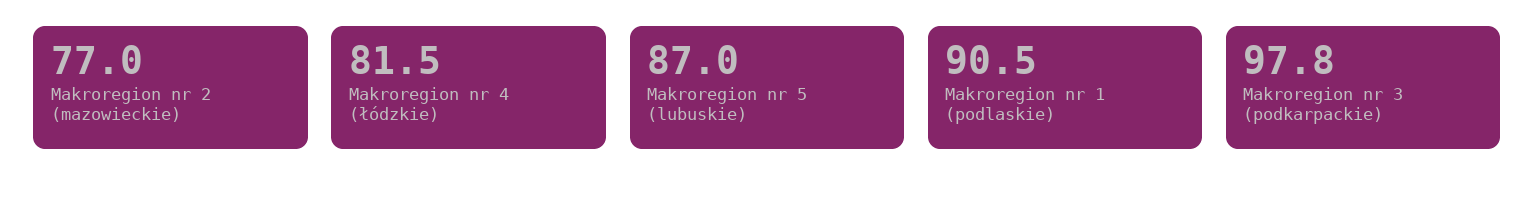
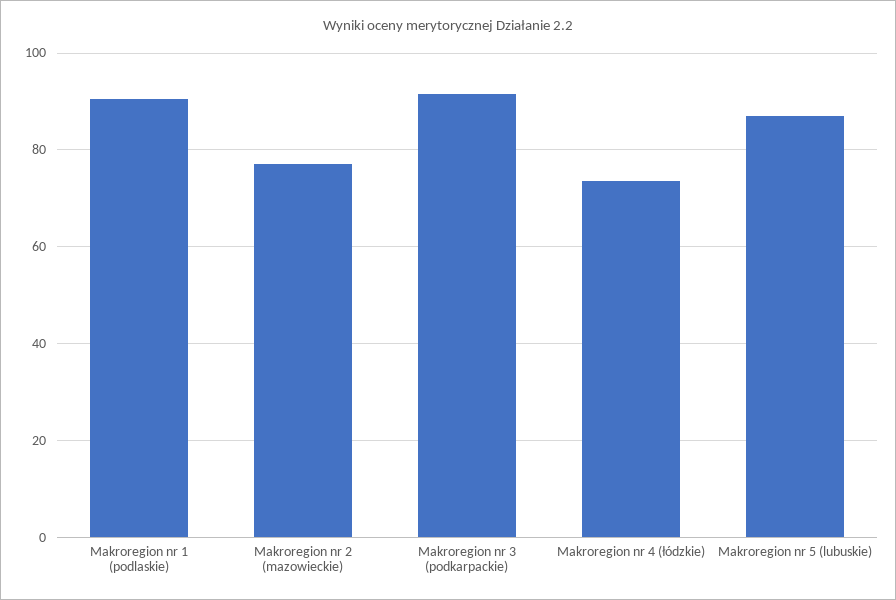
Makroregion nr 4 (łódzkie): 81.5 -> 74
Makroregion nr 3 (podkarpackie): 97.8 -> 92

